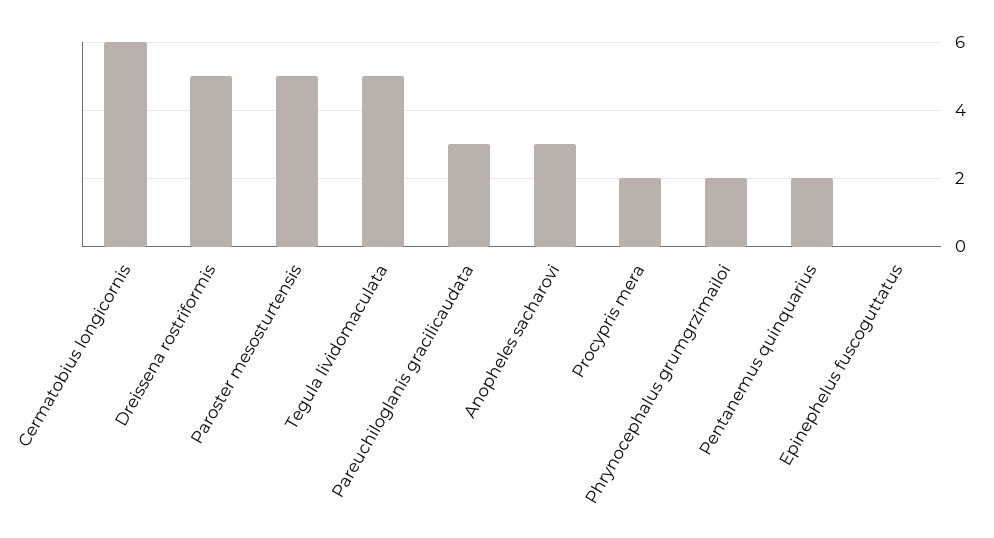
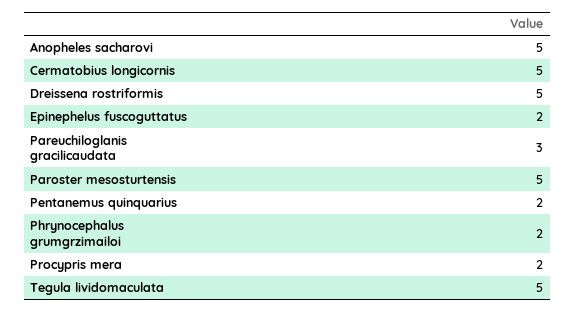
Cermatobius longicornis: 6 -> 5
Anopheles sacharovi: 3 -> 5
Epinephelus fuscoguttatus: 0 -> 2

